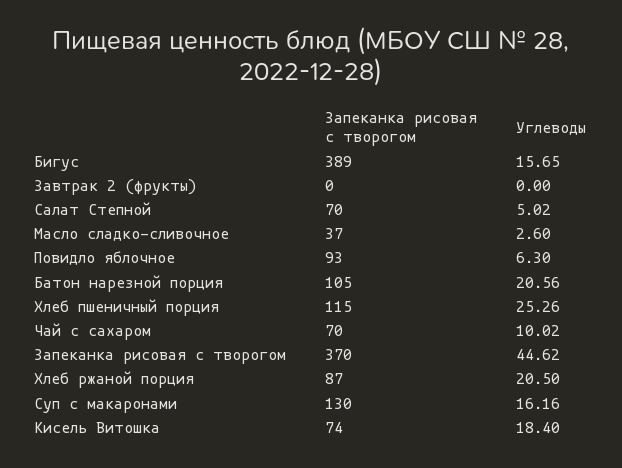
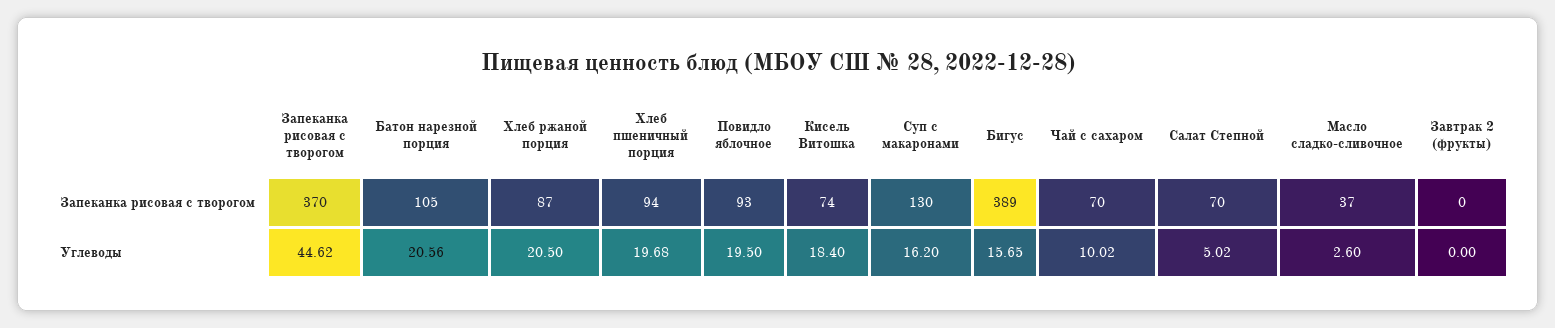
Углеводы, Повидло яблочное: 6.3 -> 19.5
Запеканка рисовая с творогом, Хлеб пшеничный порция: 115 -> 94
Углеводы, Хлеб пшеничный порция: 25.26 -> 19.68
Углеводы, Суп с макаронами: 16.16 -> 16.2

